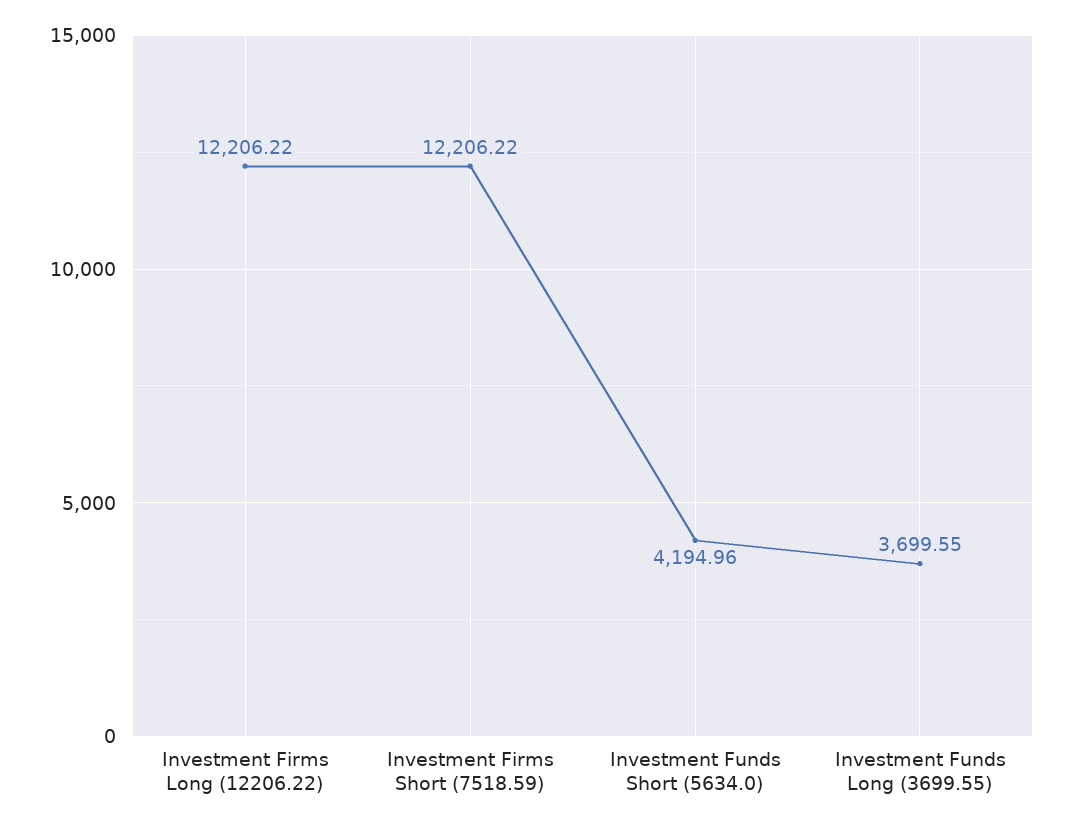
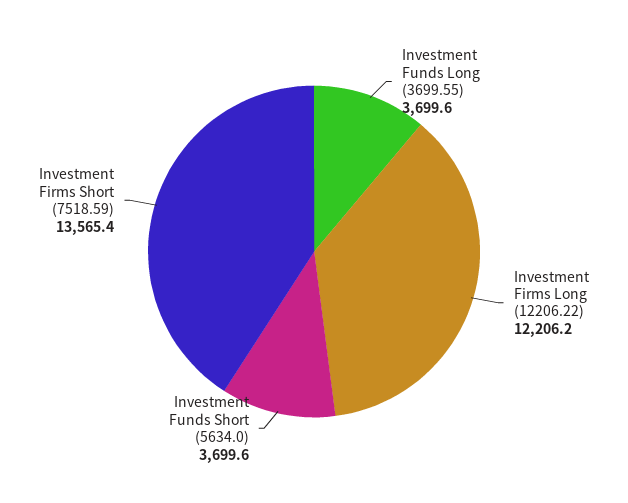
Investment Firms Short (7518.59): 12206.22 -> 13565.4
Investment Funds Short (5634.0): 4194.96 -> 3699.6

